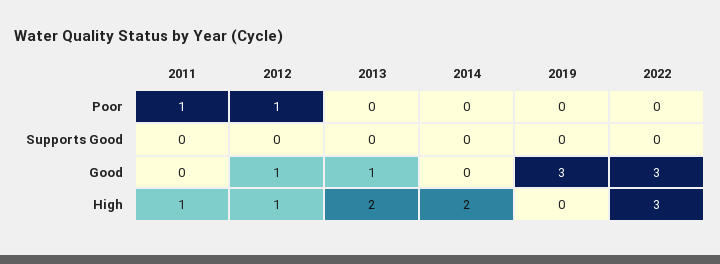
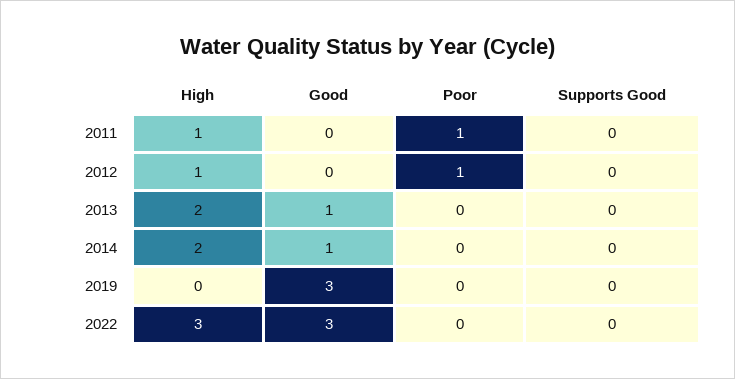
2012, Good: 1 -> 0
2014, Good: 0 -> 1

